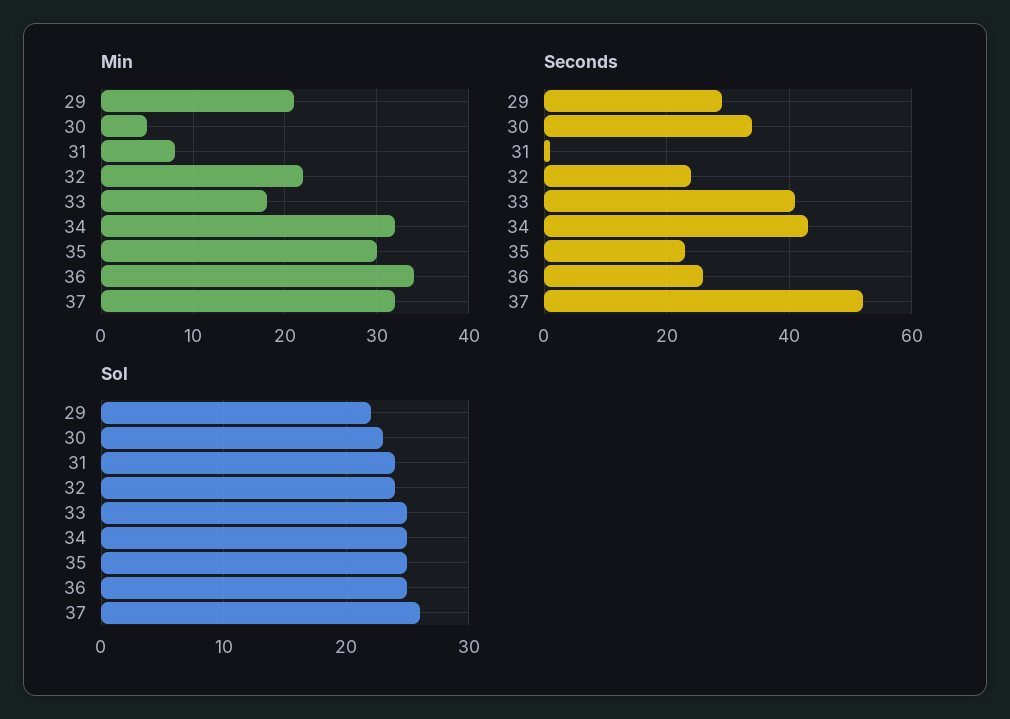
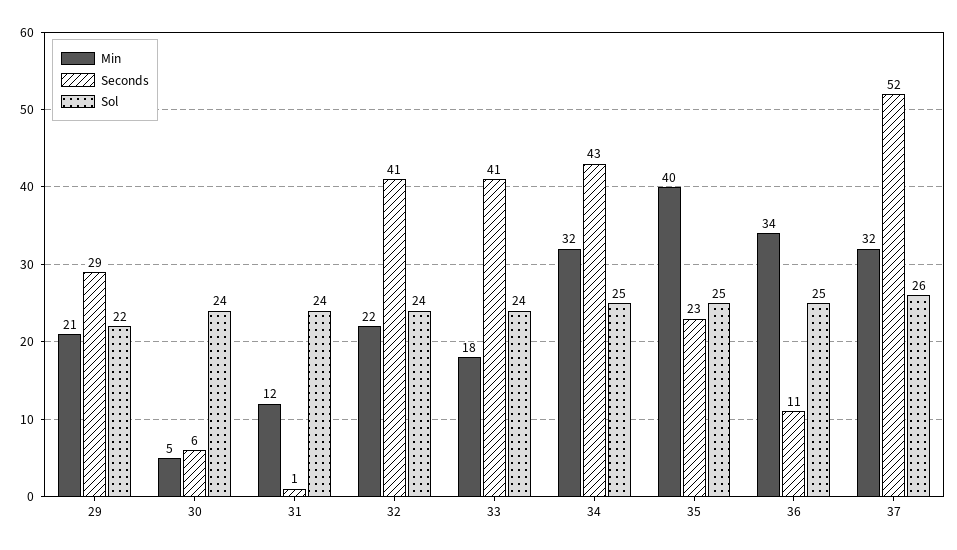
Min, 31: 8 -> 12
Min, 35: 30 -> 40
Seconds, 30: 35 -> 6
Seconds, 32: 25 -> 41
Seconds, 36: 25 -> 11
Sol, 30: 23 -> 24
Sol, 33: 25 -> 24

